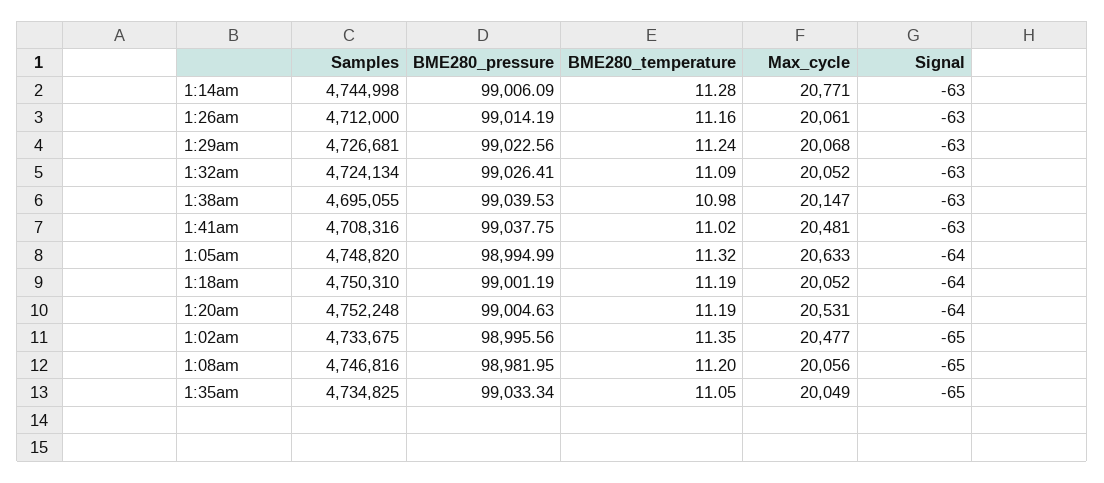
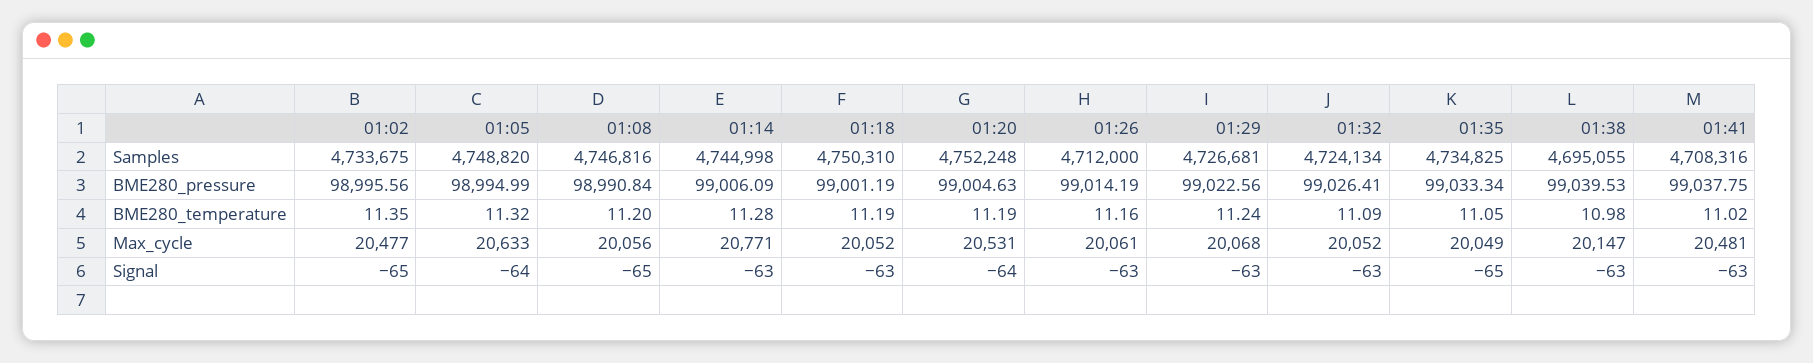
Signal, 1:18am: -64 -> -63
BME280_pressure, 1:08am: 98981.95 -> 98990.84

